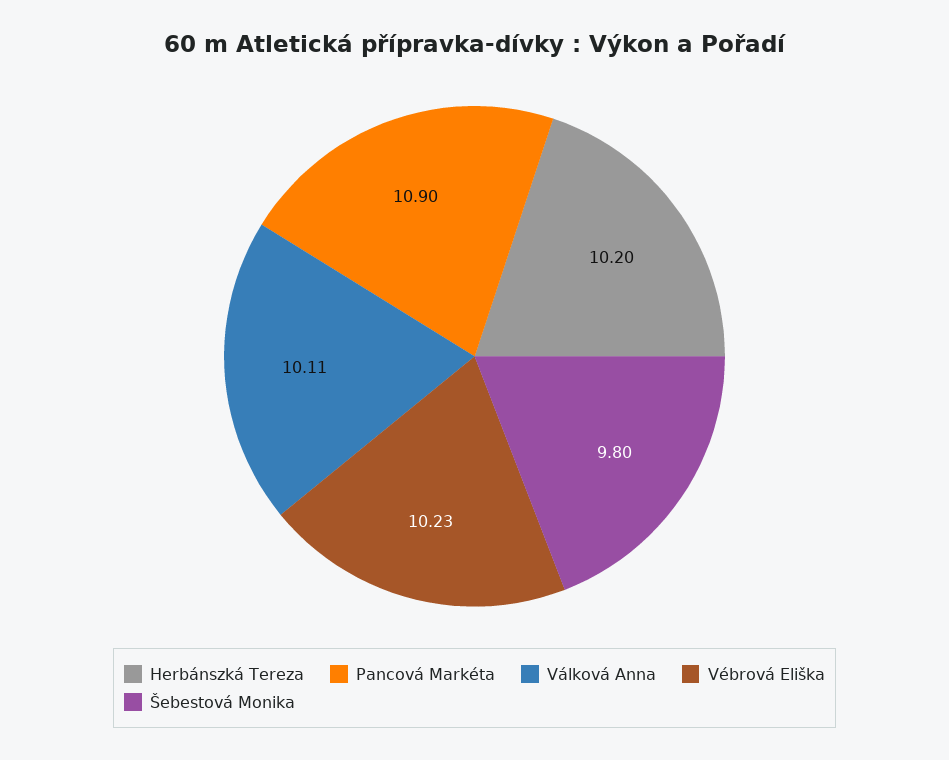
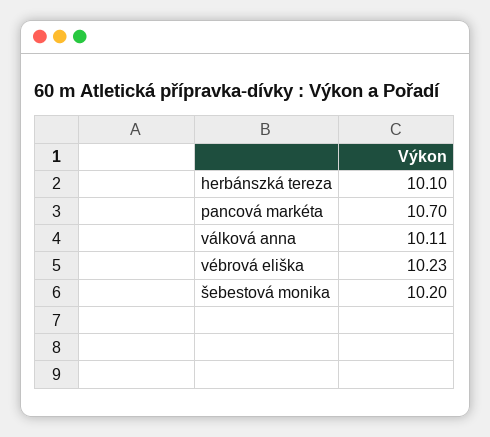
Herbánszká Tereza: 10.2 -> 10.1
Pancová Markéta: 10.9 -> 10.7
Šebestová Monika: 9.8 -> 10.2

